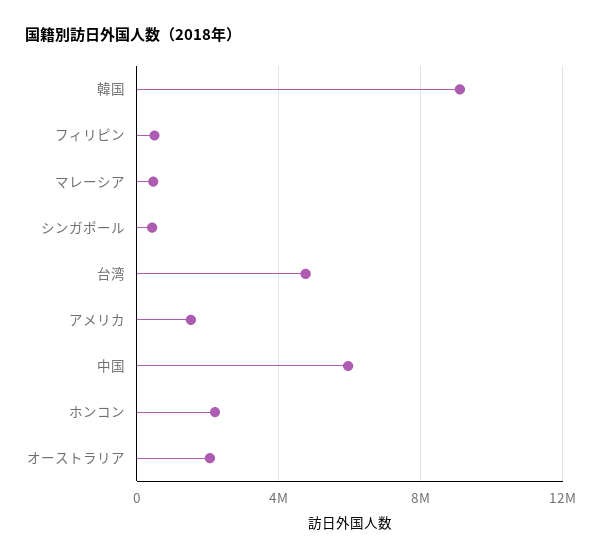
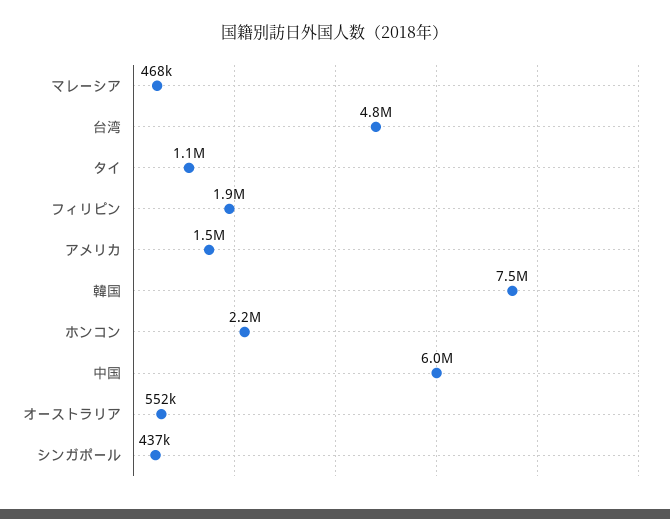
韓国: 9000000 -> 7500000
フィリピン: 500000 -> 1900000
オーストラリア: 2000000 -> 552000
タイ: none -> 1100000

